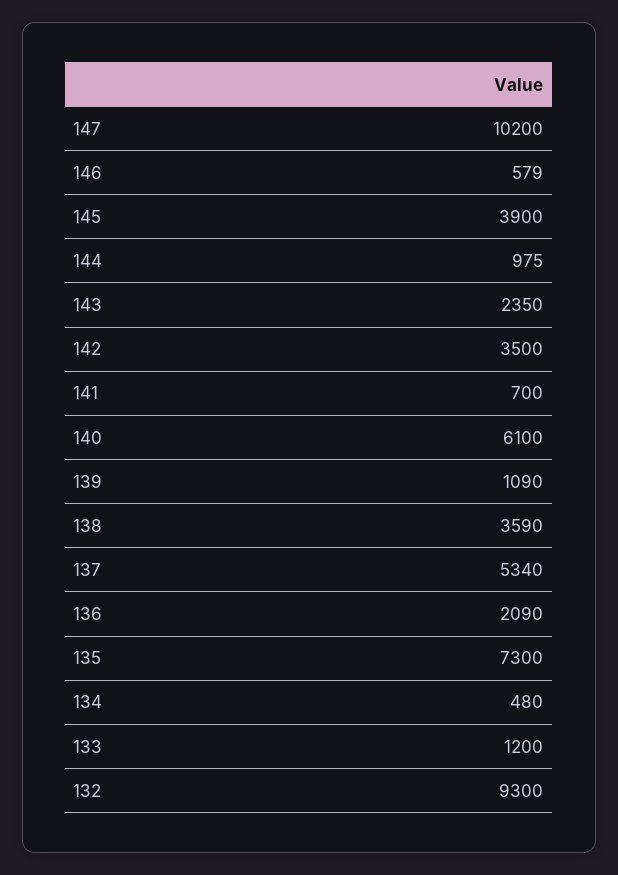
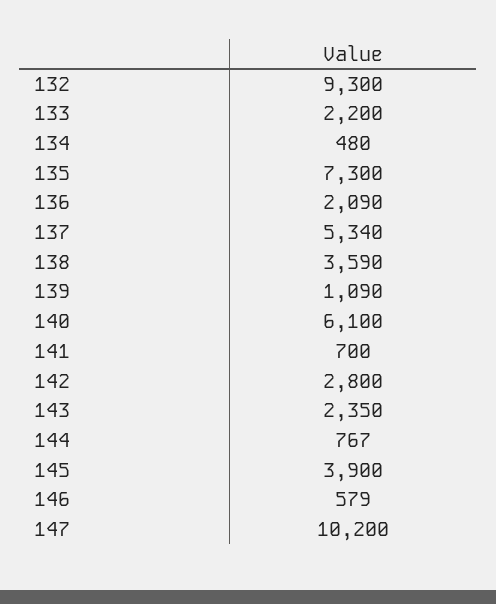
144: 975 -> 767
142: 3500 -> 2800
133: 1200 -> 2200

